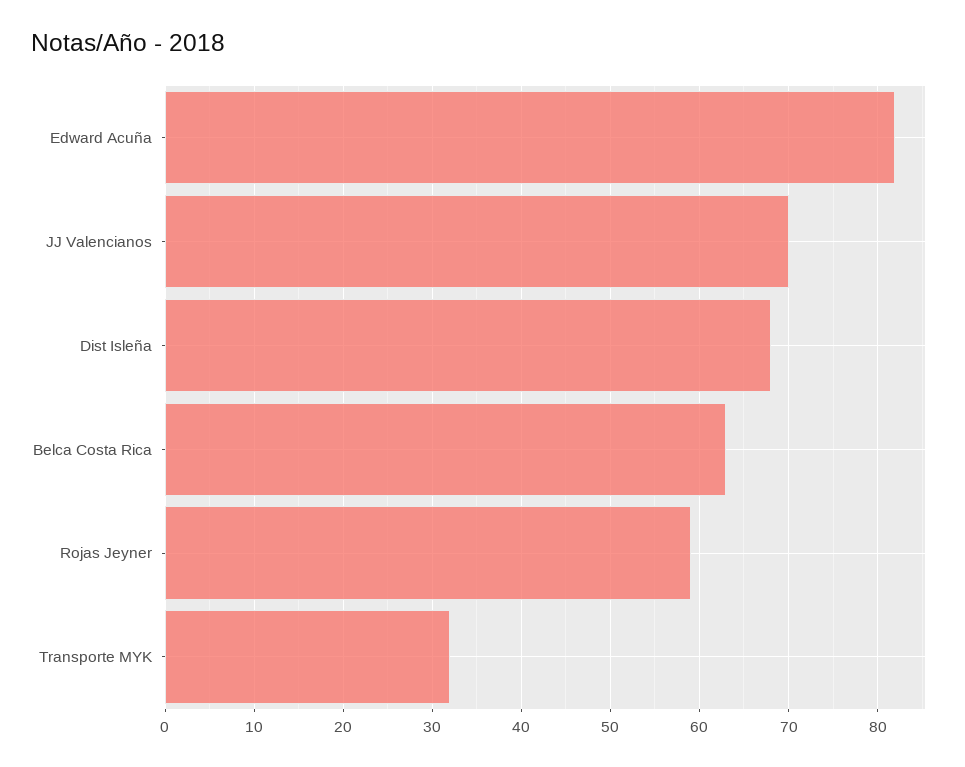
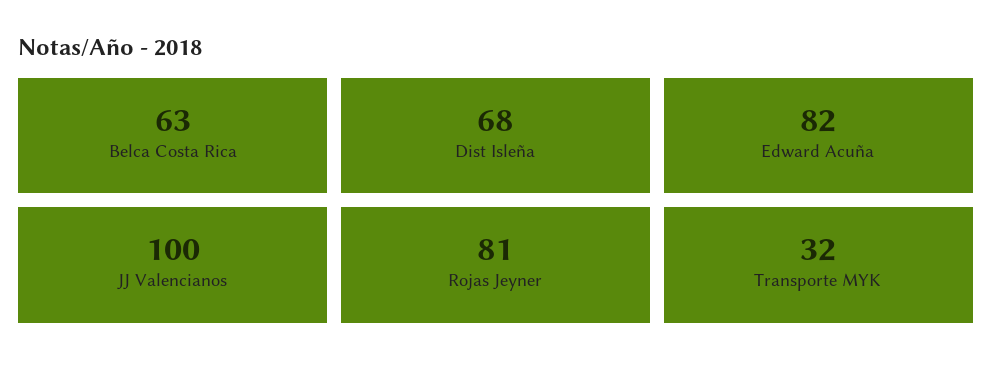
JJ Valencianos: 70 -> 100
Rojas Jeyner: 59 -> 81

